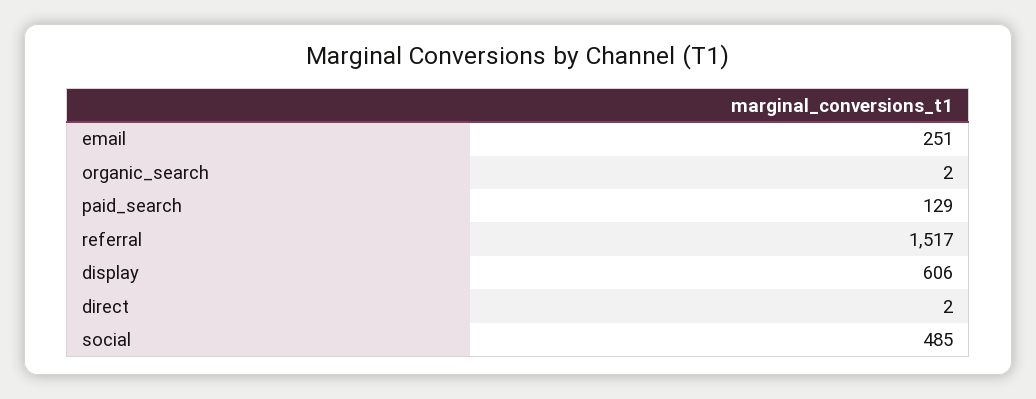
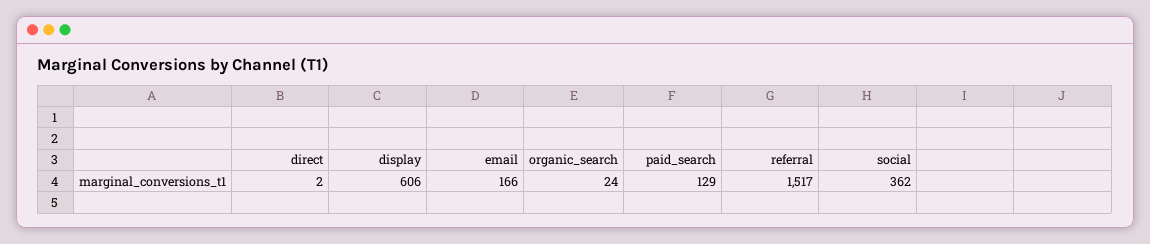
email: 251 -> 166
organic_search: 2 -> 24
social: 485 -> 362

